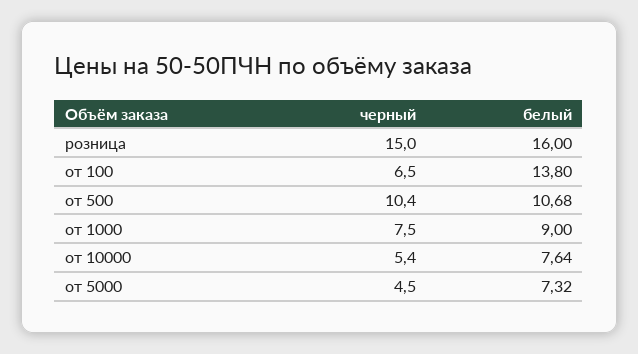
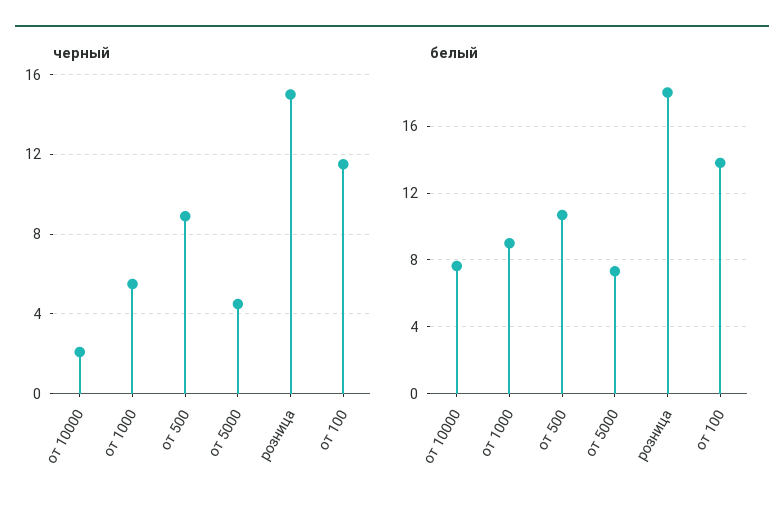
белый, розница: 16 -> 18
черный, от 100: 6.5 -> 11.5
черный, от 500: 10.4 -> 9
черный, от 1000: 7.5 -> 5.5
черный, от 10000: 5.4 -> 2

